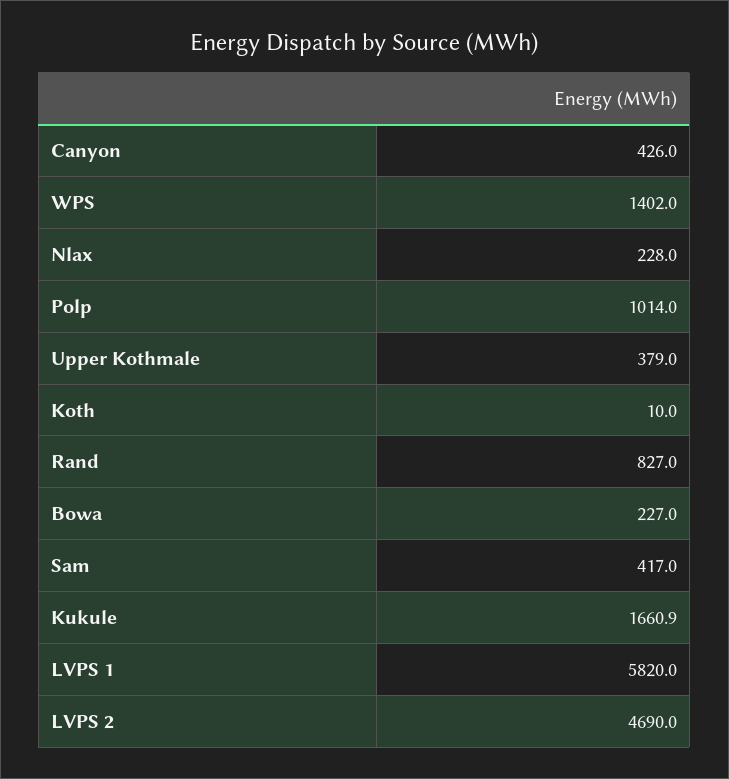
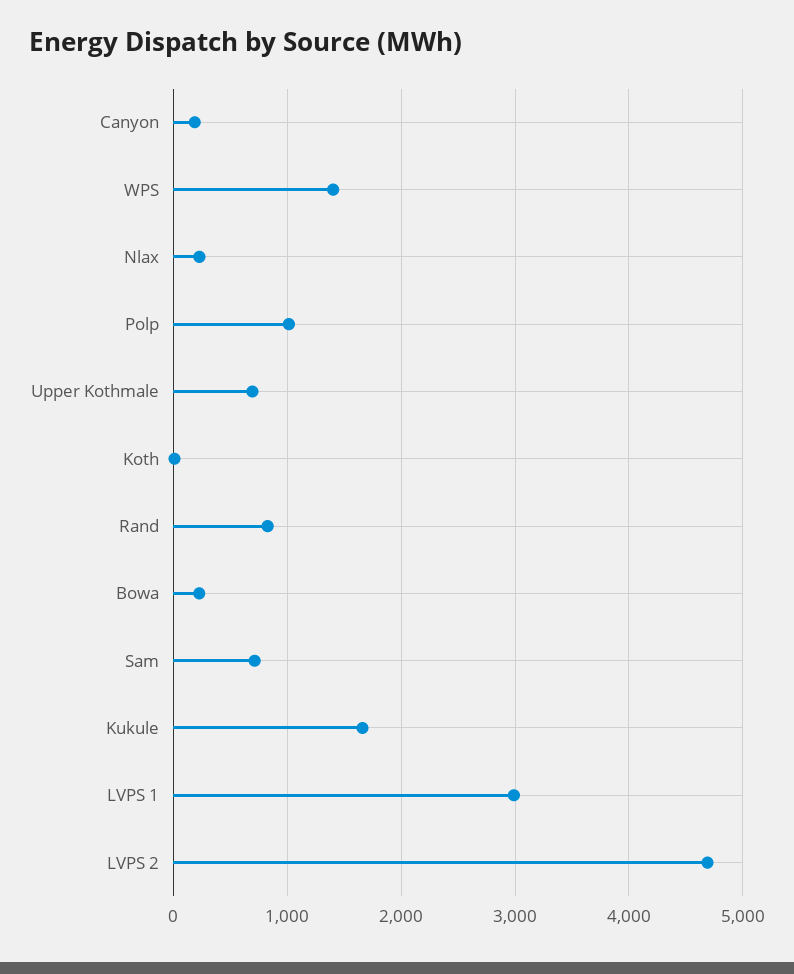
Canyon: 426 -> 200
Upper Kothmale: 379 -> 700
Sam: 417 -> 700
LVPS 1: 5820 -> 3000

